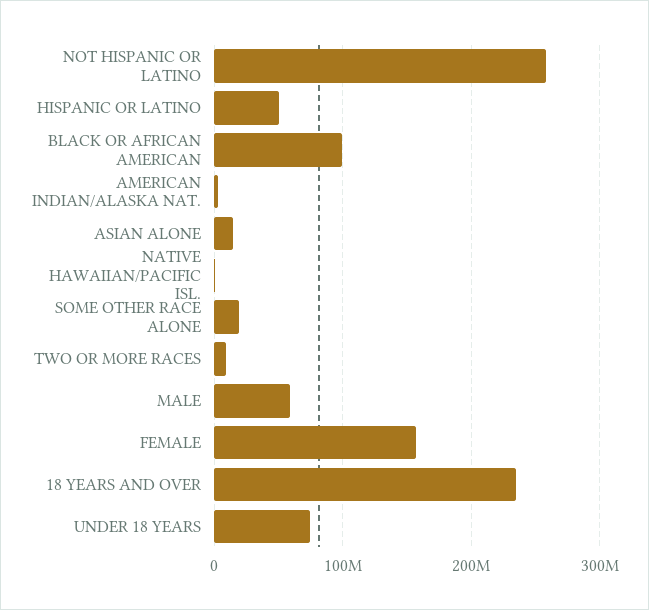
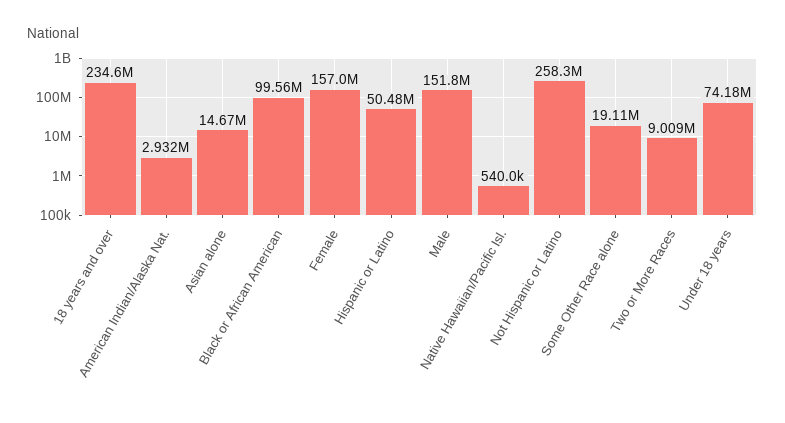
MALE: 60000000 -> 151800000

